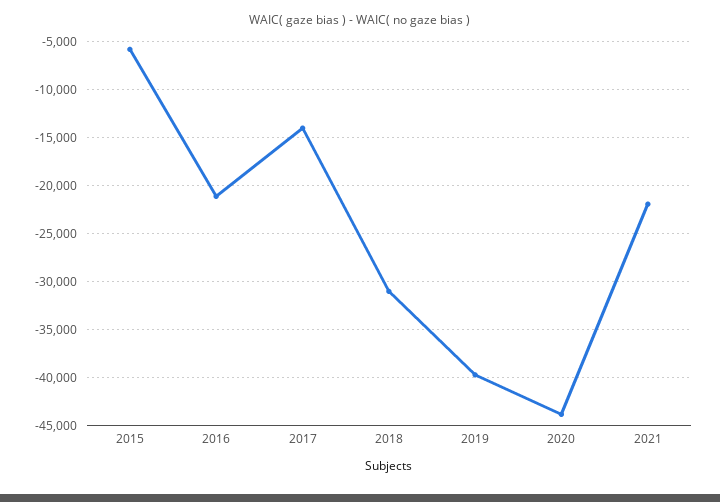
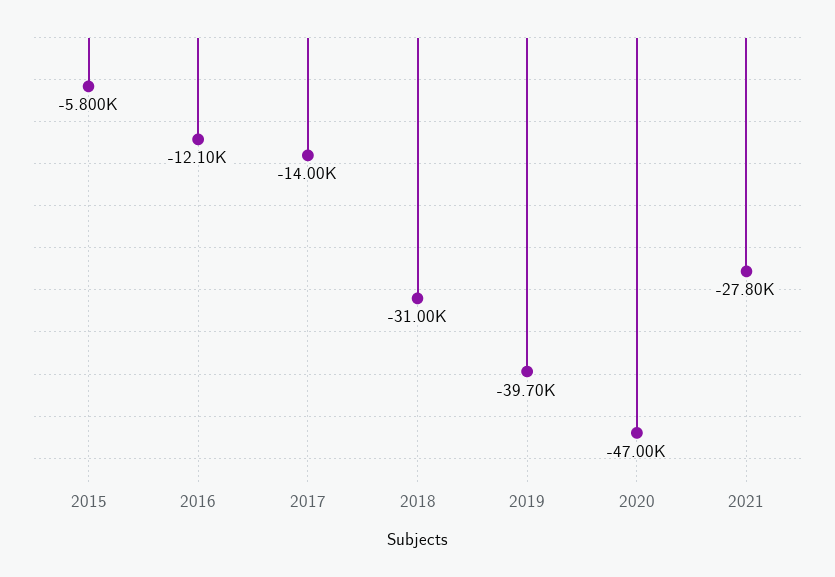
2016: -21000 -> -12100
2020: -44000 -> -47000
2021: -22000 -> -27800

